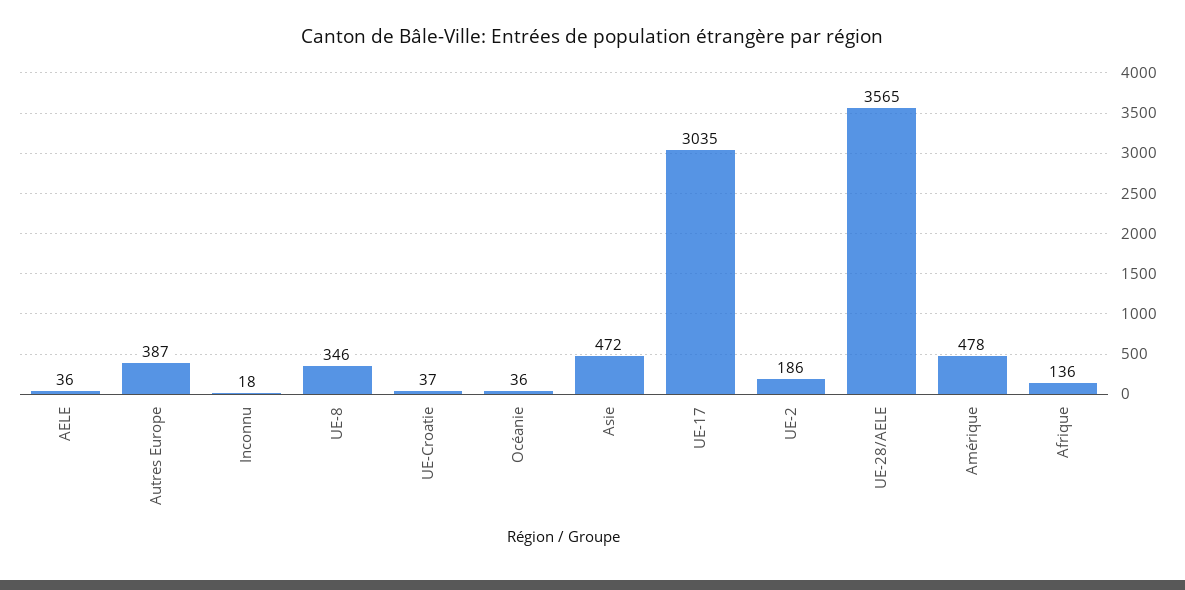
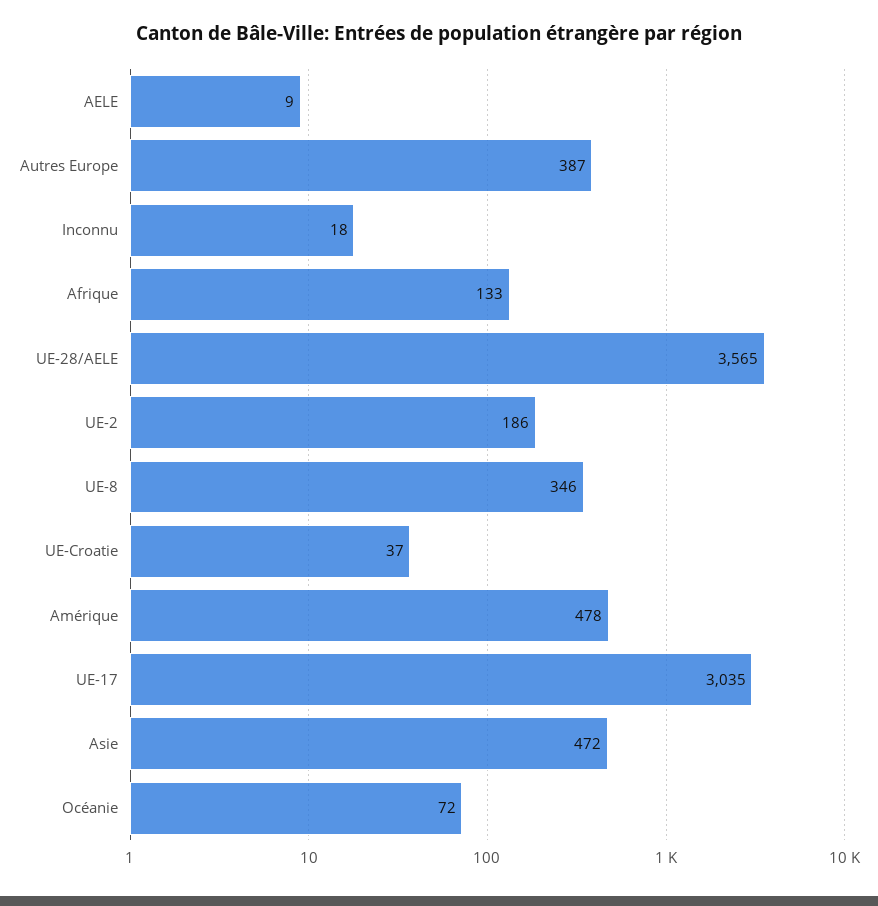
AELE: 36 -> 9
Océanie: 36 -> 72
Afrique: 136 -> 133

